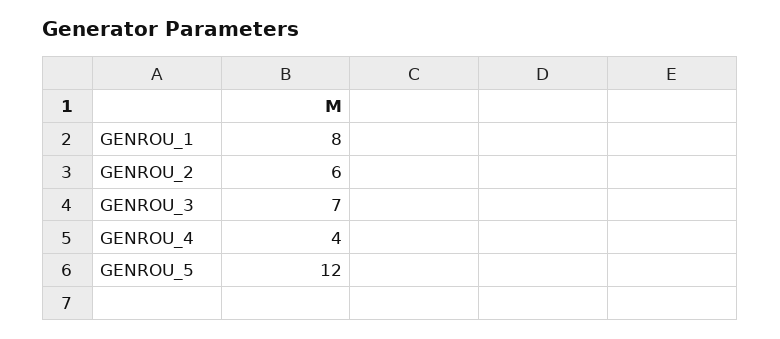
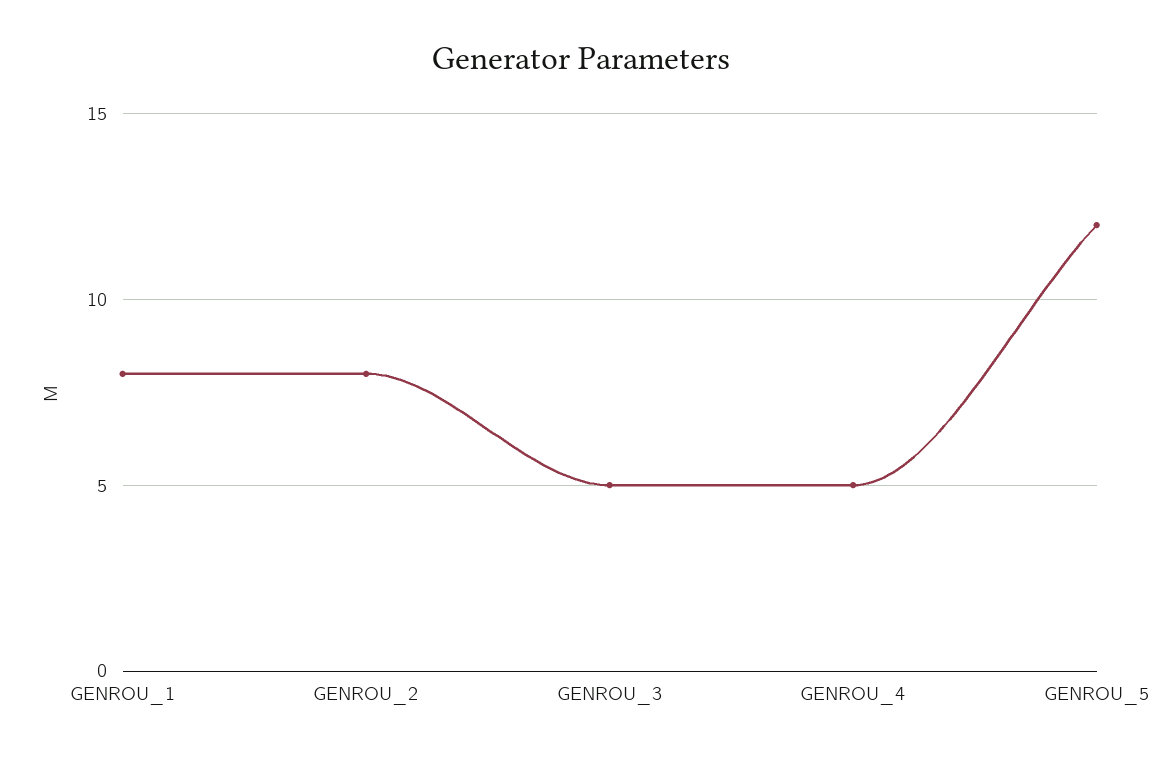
GENROU_2: 6 -> 8
GENROU_3: 7 -> 5
GENROU_4: 4 -> 5

